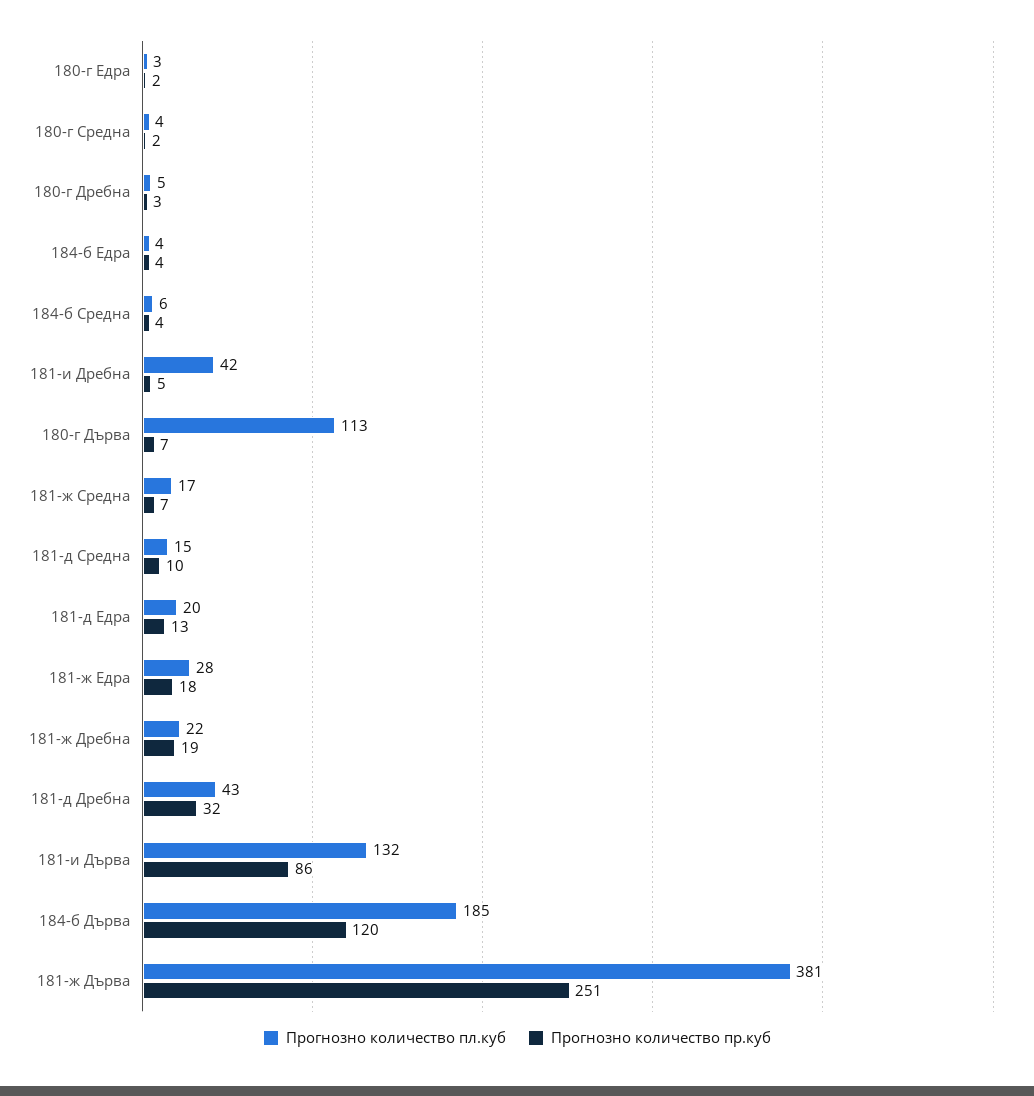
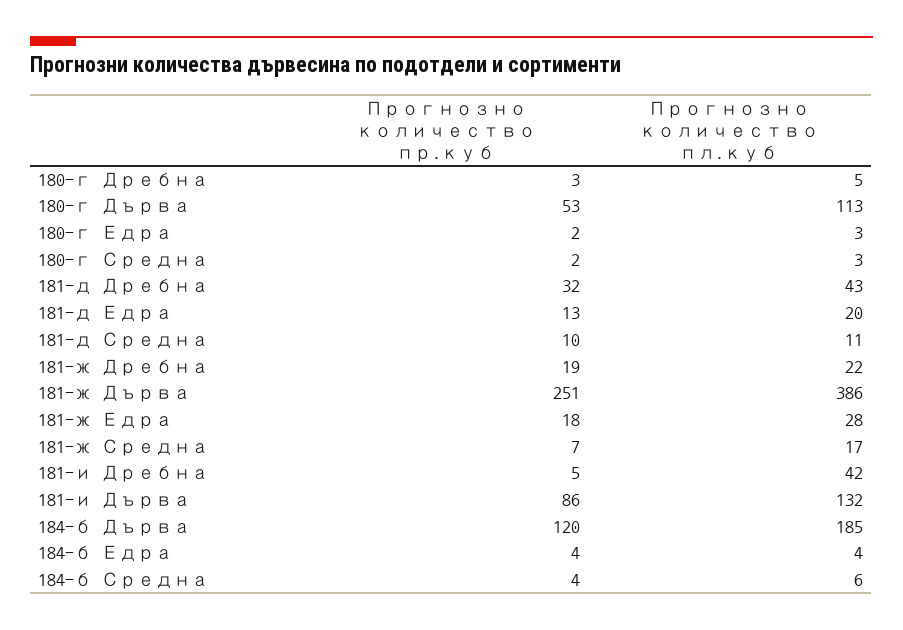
Прогнозно количество пл.куб, 180-г Средна: 4 -> 3
Прогнозно количество пр.куб, 180-г Дърва: 7 -> 53
Прогнозно количество пл.куб, 181-д Средна: 15 -> 11
Прогнозно количество пл.куб, 181-ж Дърва: 381 -> 386

